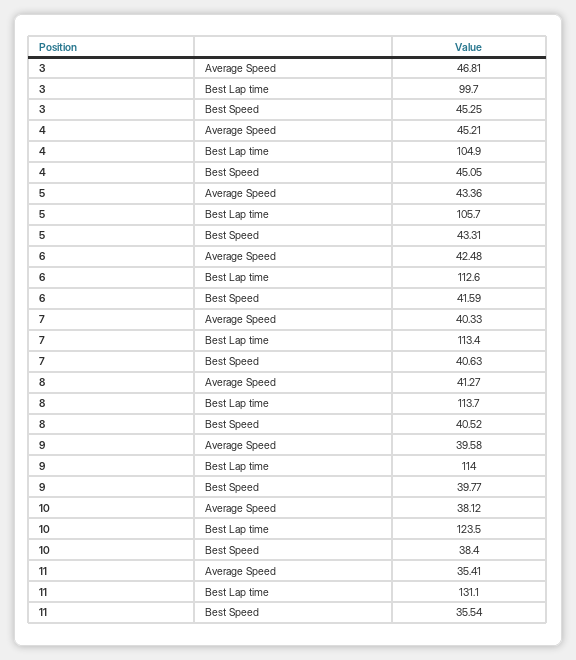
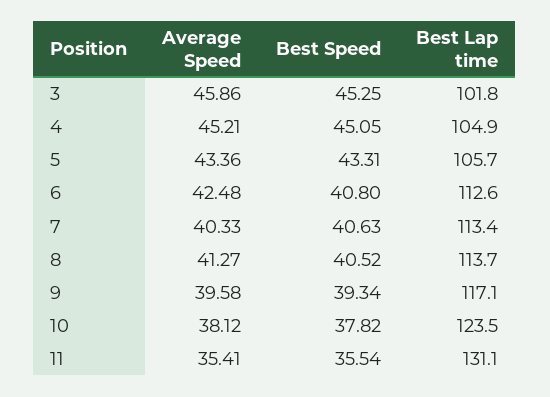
3, Average Speed: 46.81 -> 45.86
3, Best Lap time: 99.7 -> 101.8
6, Best Speed: 41.59 -> 40.8
9, Best Lap time: 114 -> 117.1
9, Best Speed: 39.77 -> 39.34
10, Best Speed: 38.4 -> 37.82

